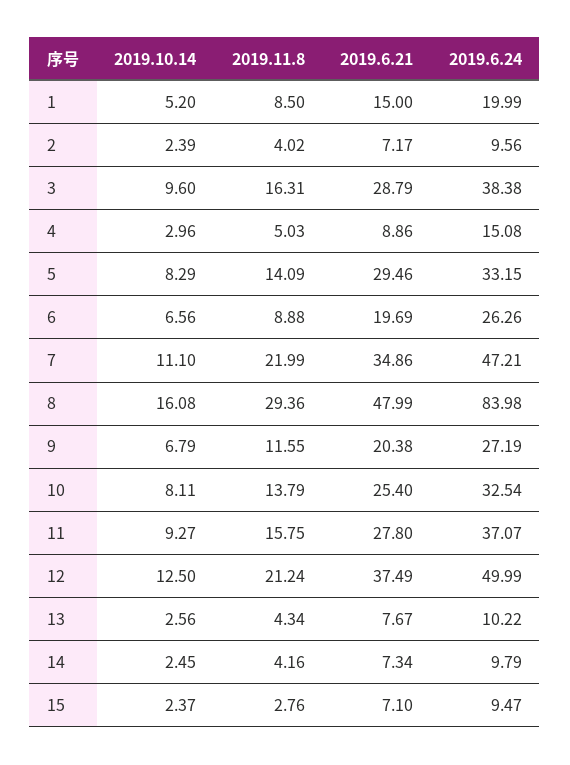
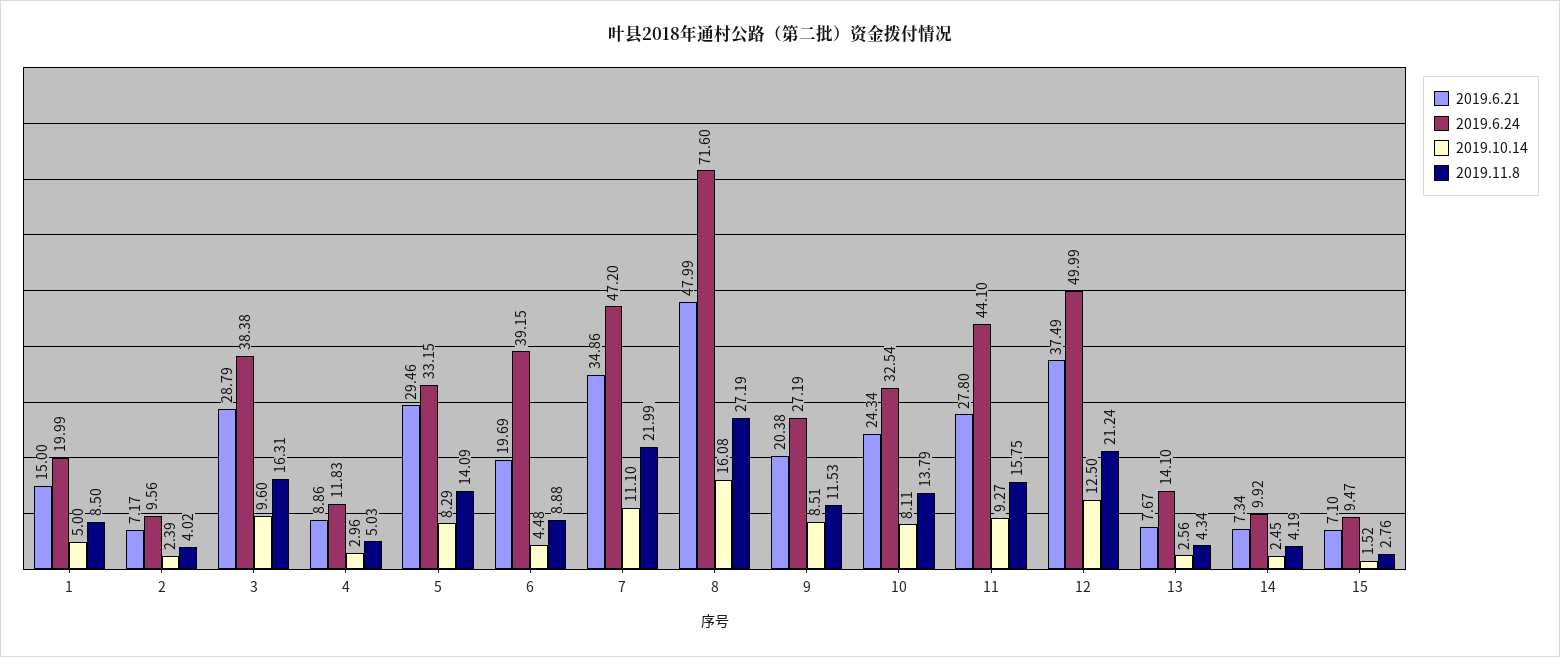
2019.10.14, 1: 5.2 -> 5
2019.6.24, 4: 15.08 -> 11.83
2019.10.14, 6: 6.56 -> 4.48
2019.6.24, 6: 26.26 -> 39.15
2019.6.24, 7: 47.21 -> 47.2
2019.11.8, 8: 29.36 -> 27.19
2019.6.24, 8: 83.98 -> 71.6
2019.10.14, 9: 6.79 -> 8.51
2019.11.8, 9: 11.55 -> 11.53
2019.6.21, 10: 25.4 -> 24.34
2019.6.24, 11: 37.07 -> 44.1
2019.6.24, 13: 10.22 -> 14.1
2019.11.8, 14: 4.16 -> 4.19
2019.6.24, 14: 9.79 -> 9.92
2019.10.14, 15: 2.37 -> 1.52

